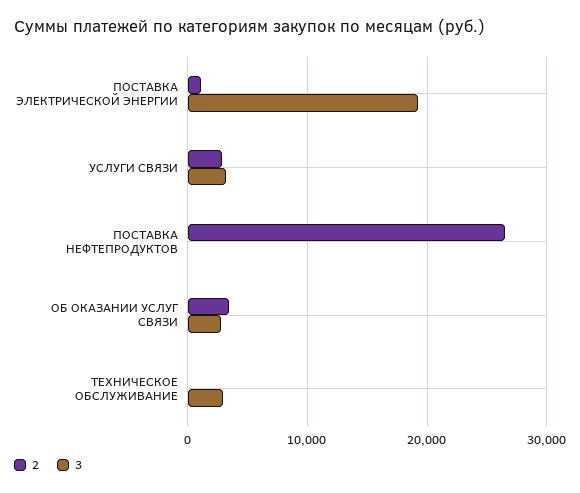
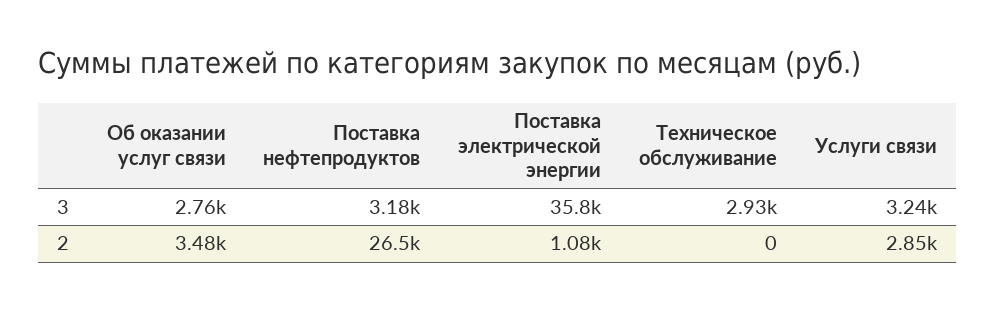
3, ПОСТАВКА ЭЛЕКТРИЧЕСКОЙ ЭНЕРГИИ: 19000 -> 35800
3, ПОСТАВКА НЕФТЕПРОДУКТОВ: 0 -> 3180

